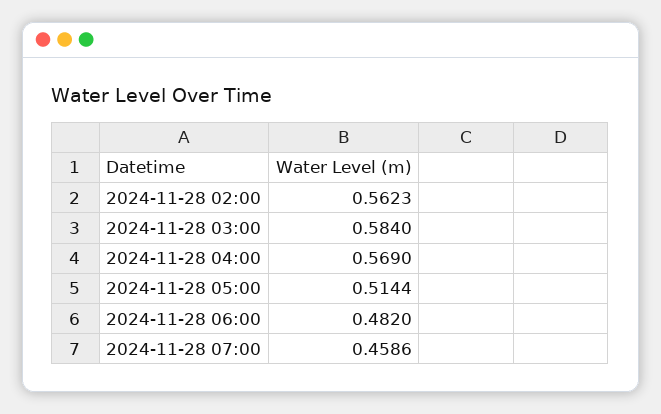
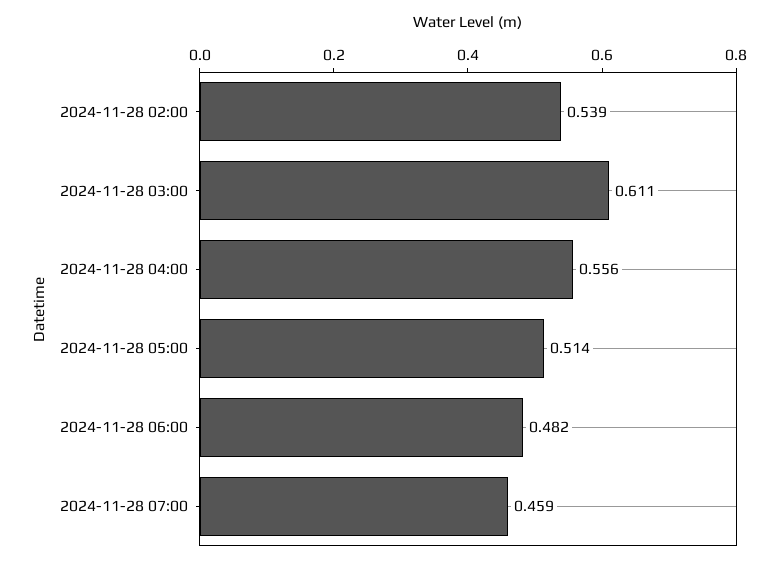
2024-11-28 02:00: 0.5623 -> 0.539
2024-11-28 03:00: 0.584 -> 0.611
2024-11-28 04:00: 0.569 -> 0.556

